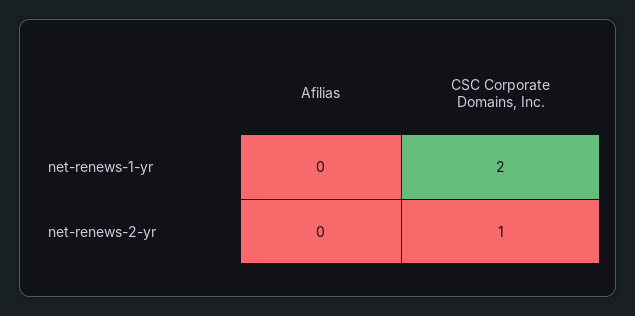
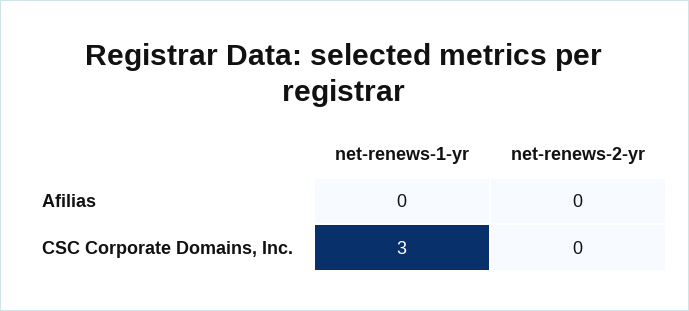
CSC Corporate Domains, Inc., net-renews-1-yr: 2 -> 3
CSC Corporate Domains, Inc., net-renews-2-yr: 1 -> 0

